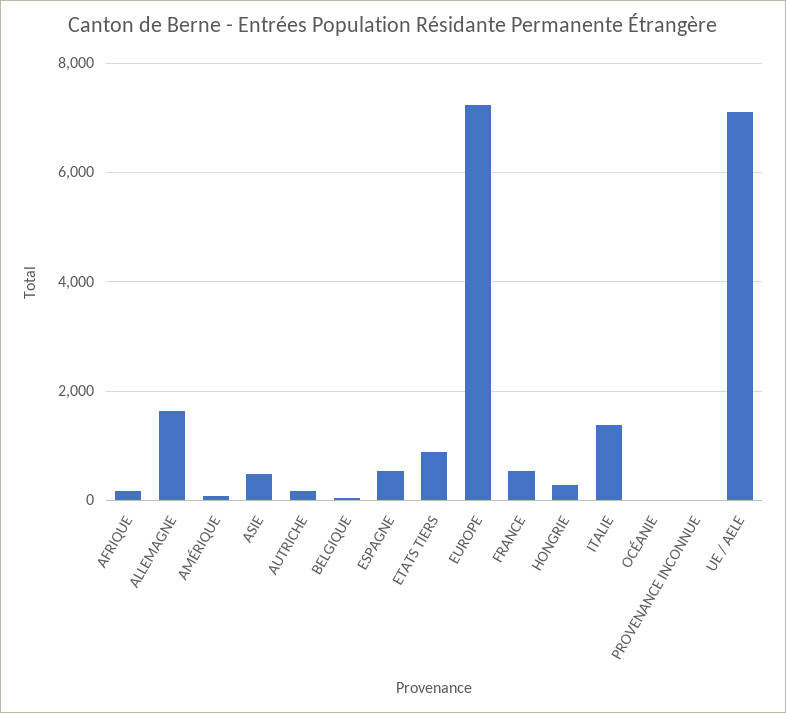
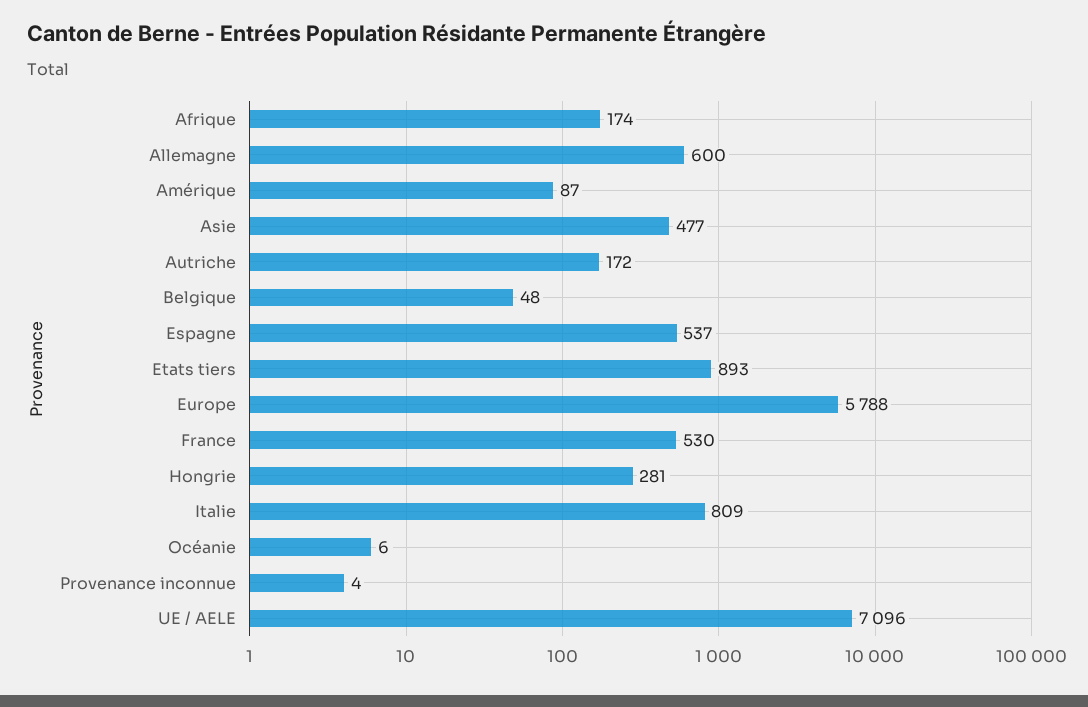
ALLEMAGNE: 1600 -> 600
EUROPE: 7200 -> 5788
ITALIE: 1400 -> 809

